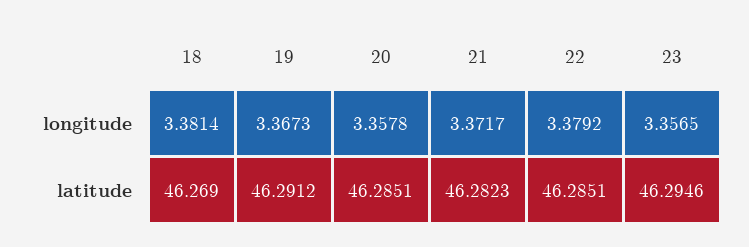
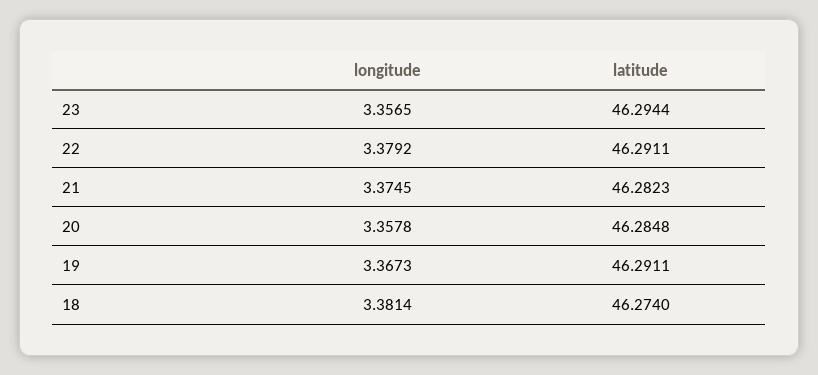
21, longitude: 3.3717 -> 3.3745
18, latitude: 46.269 -> 46.274
19, latitude: 46.2912 -> 46.2911
20, latitude: 46.2851 -> 46.2848
22, latitude: 46.2851 -> 46.2911
23, latitude: 46.2946 -> 46.2944

